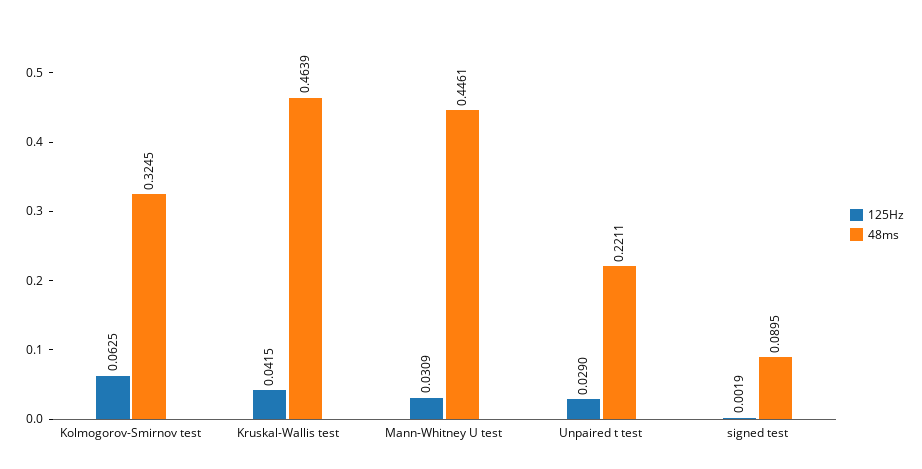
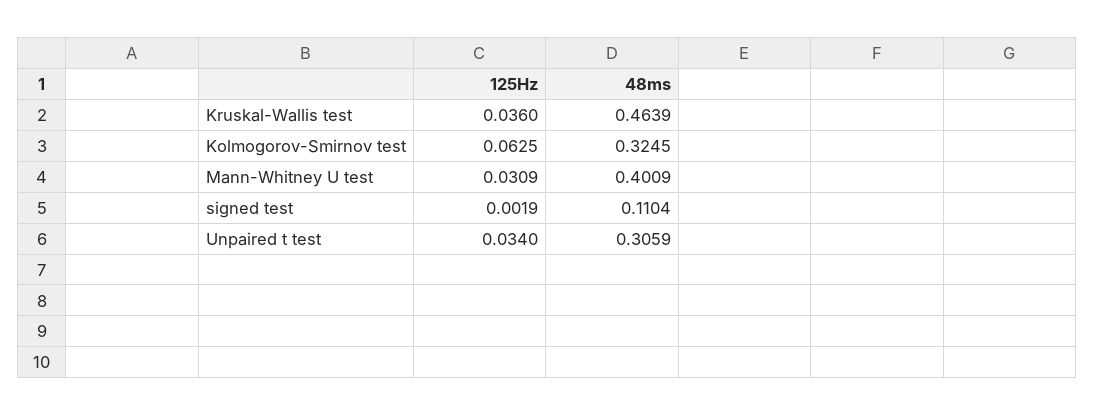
125Hz, Kruskal-Wallis test: 0.0415 -> 0.036
48ms, Mann-Whitney U test: 0.4461 -> 0.4009
125Hz, Unpaired t test: 0.029 -> 0.034
48ms, Unpaired t test: 0.2211 -> 0.3059
48ms, signed test: 0.0895 -> 0.1104

